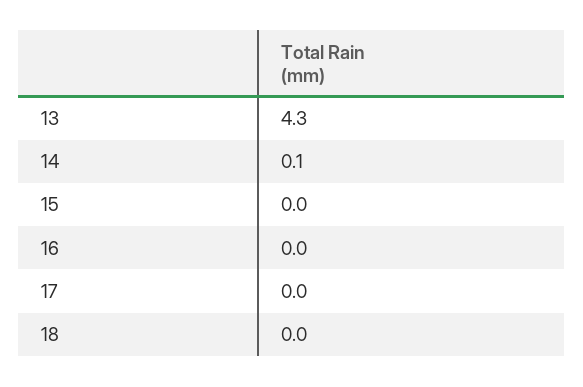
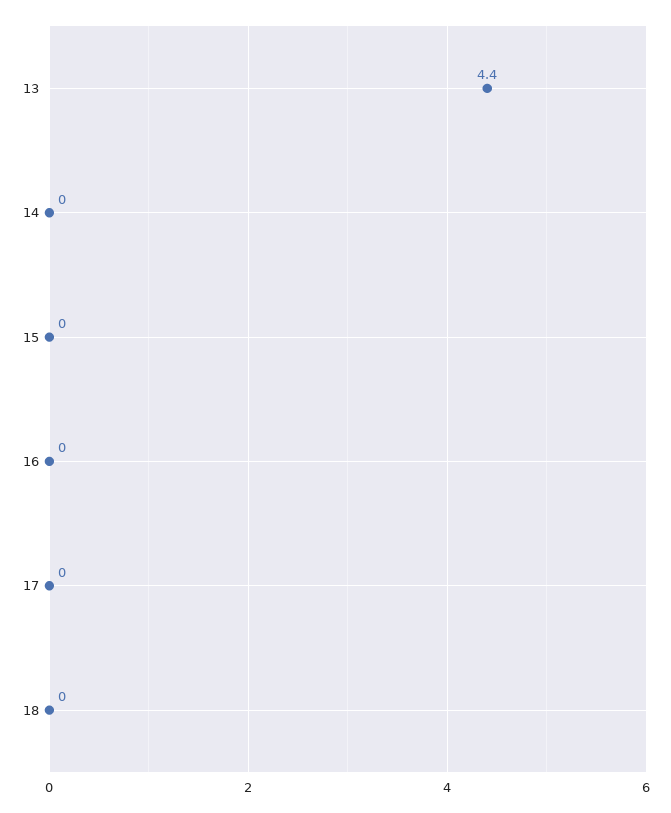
13: 4.3 -> 4.4
14: 0.1 -> 0

